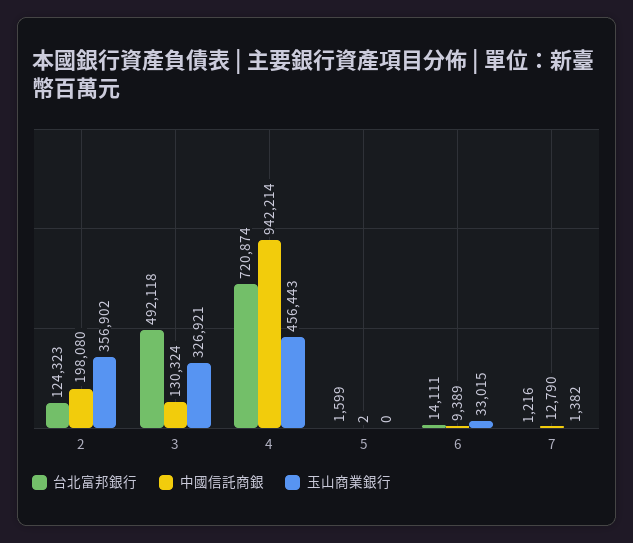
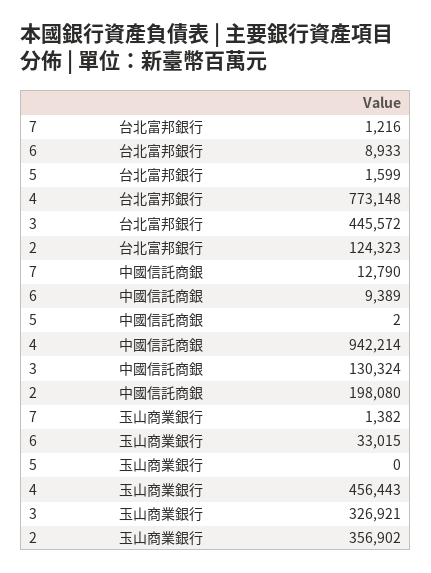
台北富邦銀行, 3: 492118 -> 445572
台北富邦銀行, 4: 720874 -> 773148
台北富邦銀行, 6: 14111 -> 8933

